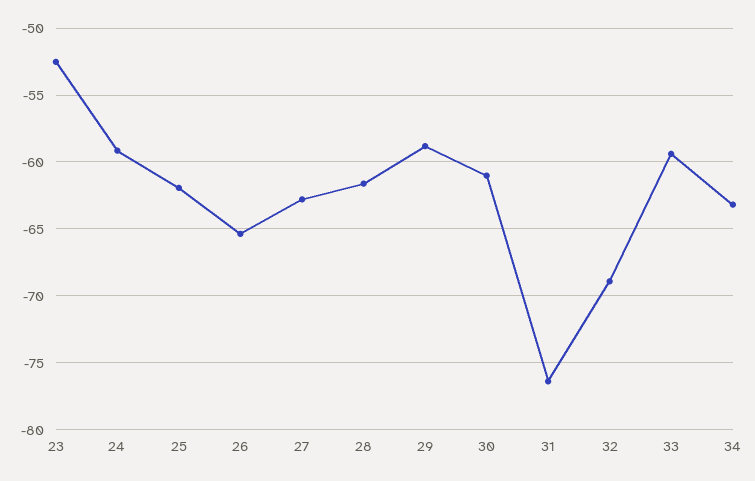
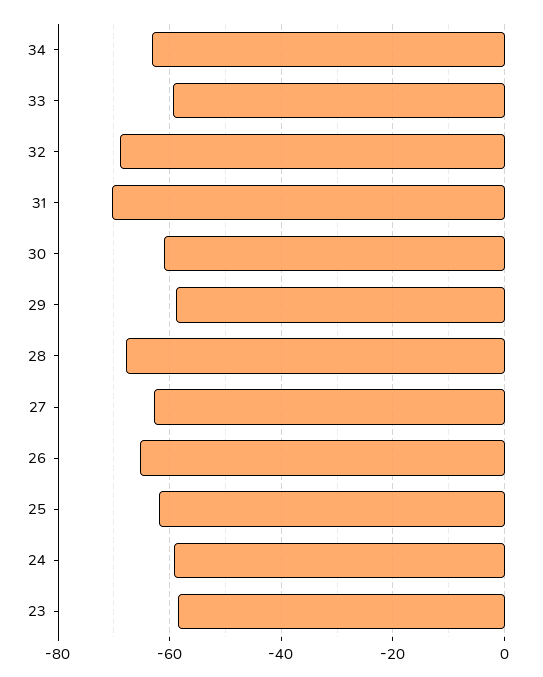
23: -52.5 -> -58
28: -61.5 -> -68
31: -76.5 -> -70

